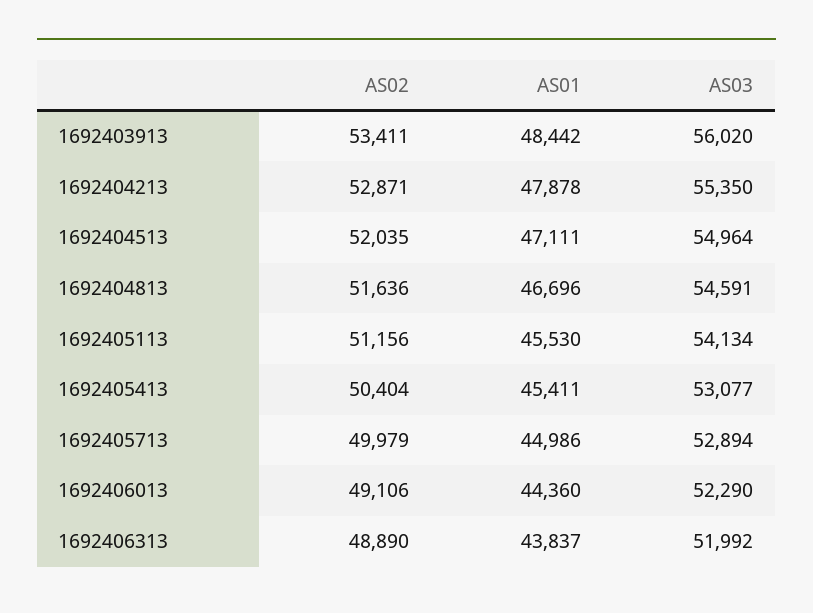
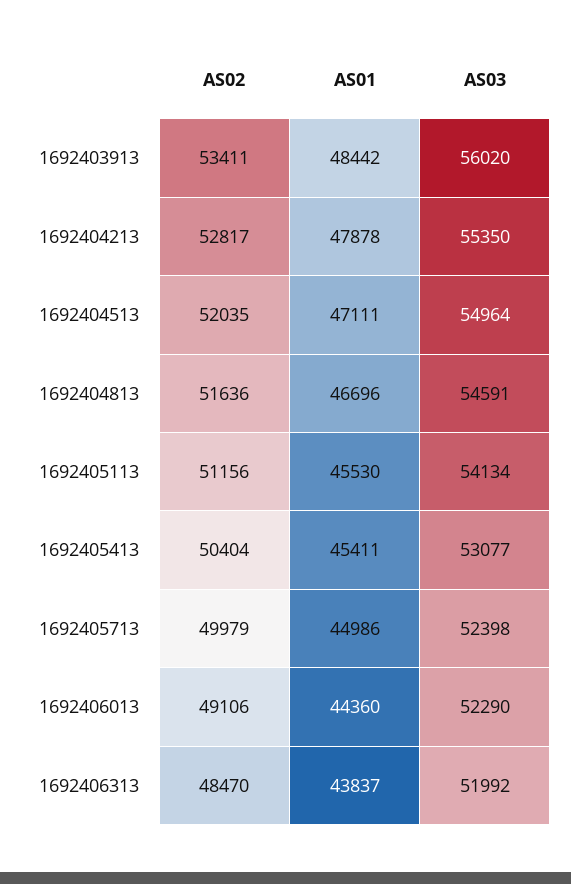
AS02, 1692404213: 52871 -> 52817
AS03, 1692405713: 52894 -> 52398
AS02, 1692406313: 48890 -> 48470

